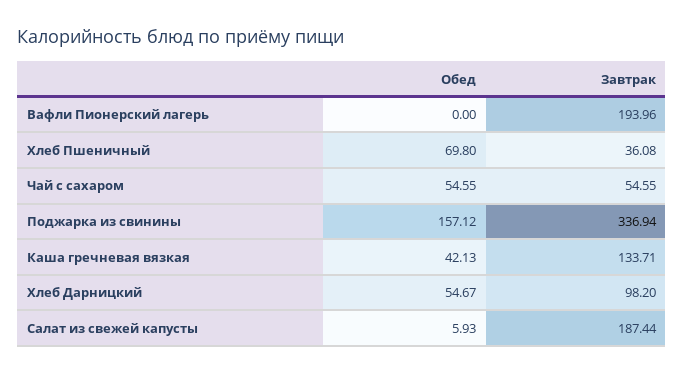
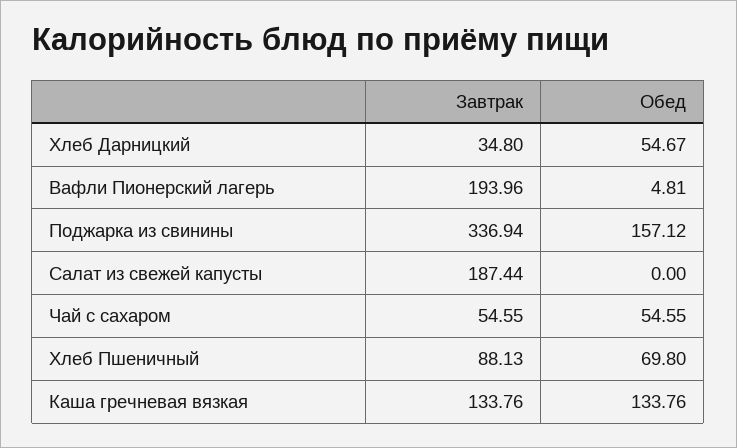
Обед, Вафли Пионерский лагерь: 0 -> 4.81
Завтрак, Хлеб Пшеничный: 36.08 -> 88.13
Обед, Каша гречневая вязкая: 42.13 -> 133.76
Завтрак, Каша гречневая вязкая: 133.71 -> 133.76
Завтрак, Хлеб Дарницкий: 98.2 -> 34.8
Обед, Салат из свежей капусты: 5.93 -> 0

